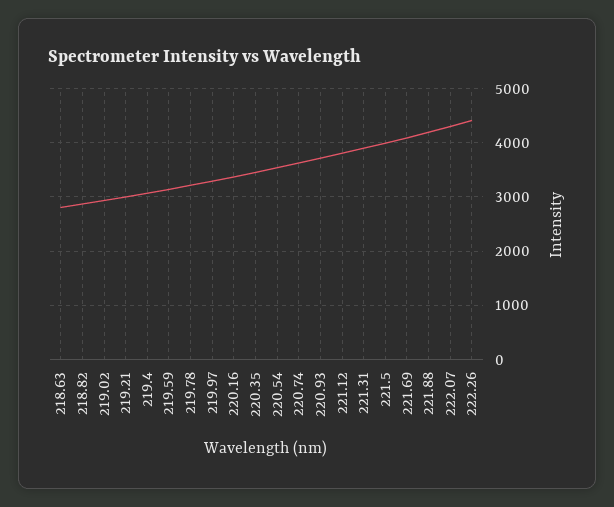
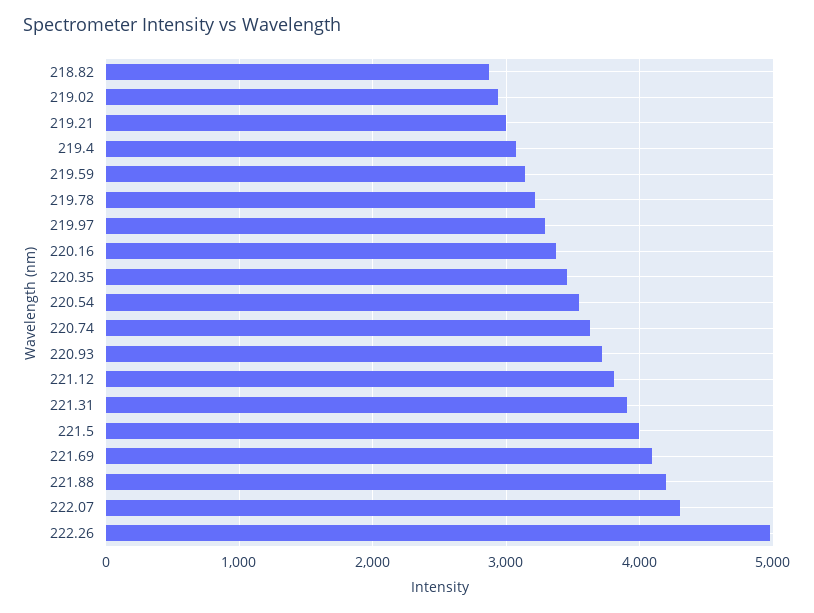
218.63: 2800 -> none
222.26: 4400 -> 5000

